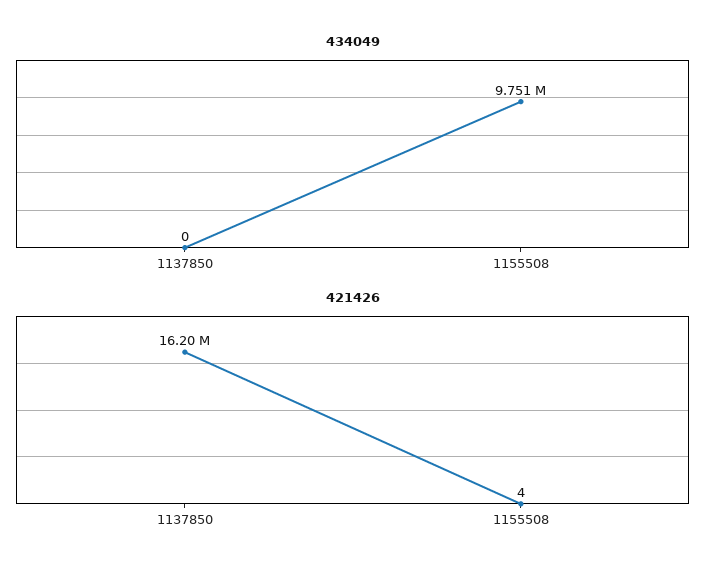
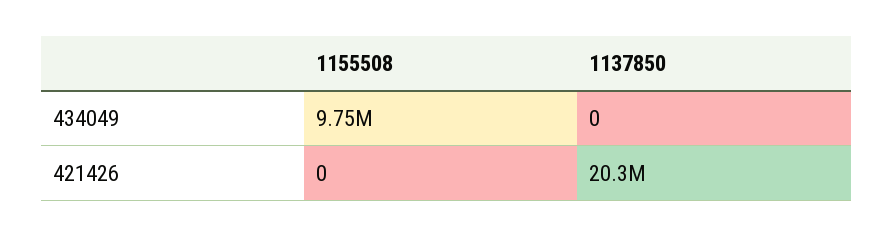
421426, 1137850: 16200000 -> 20300000
421426, 1155508: 4 -> 0

